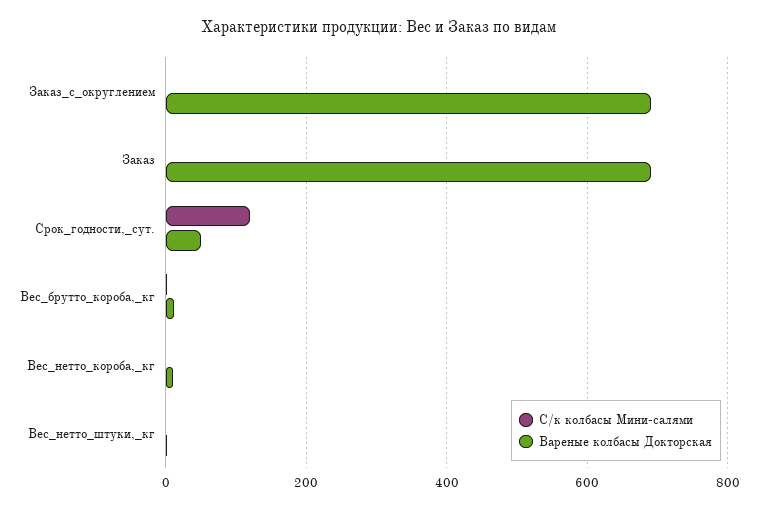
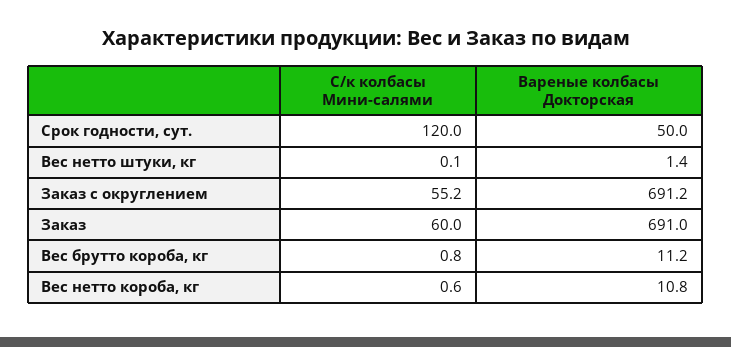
С/к колбасы Мини-салями, Заказ_с_округлением: 0 -> 55.2
С/к колбасы Мини-салями, Заказ: 0 -> 60

